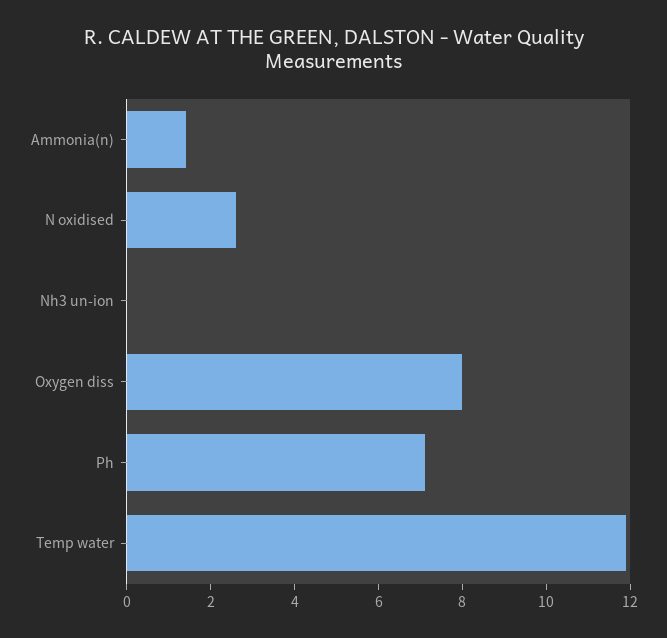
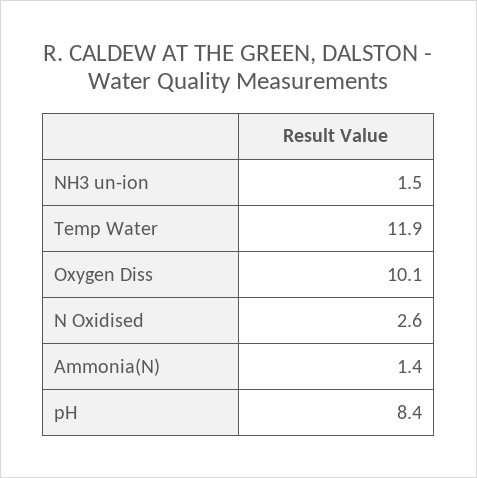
Nh3 un-ion: 0 -> 1.5
Oxygen diss: 8 -> 10.1
Ph: 7 -> 8.4

